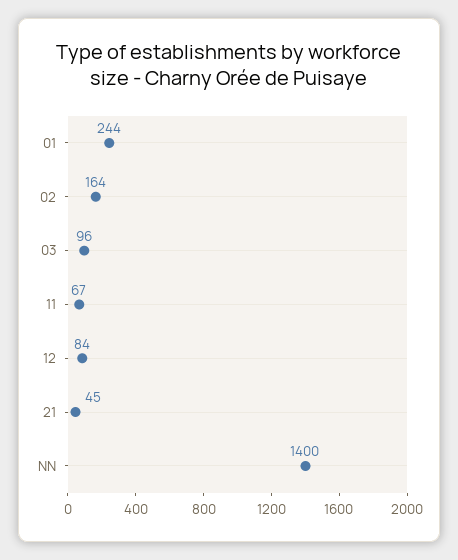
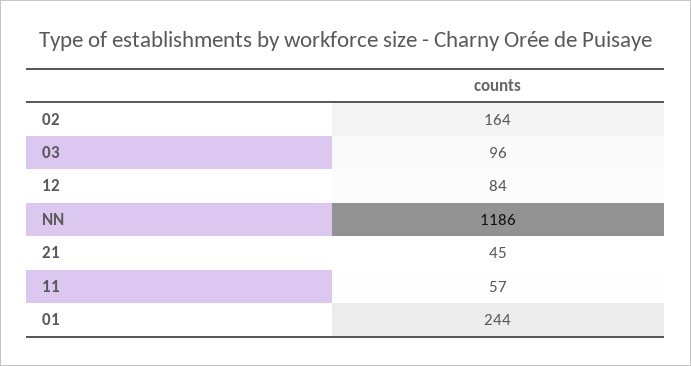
11: 67 -> 57
NN: 1400 -> 1186

